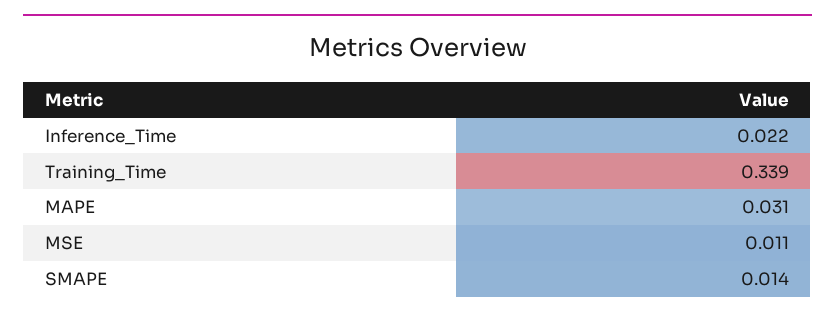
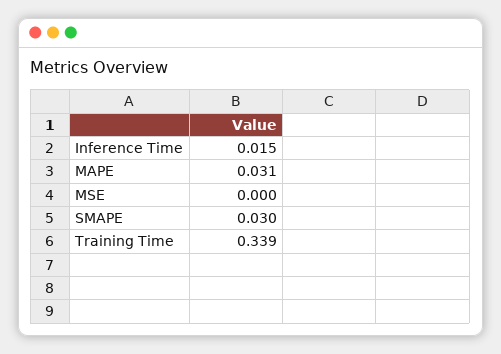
Inference_Time: 0.022 -> 0.015
MSE: 0.011 -> 0
SMAPE: 0.014 -> 0.03

